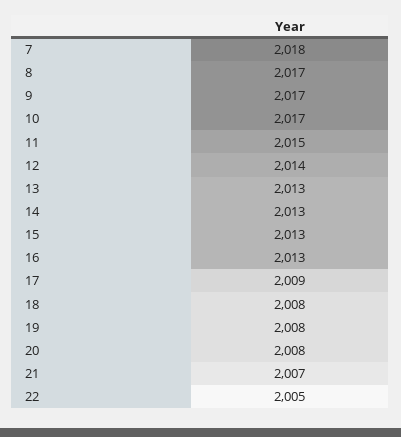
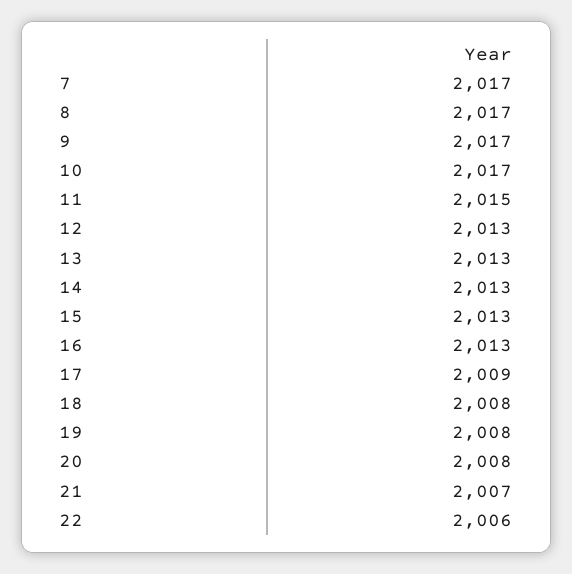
7: 2018 -> 2017
12: 2014 -> 2013
22: 2005 -> 2006

